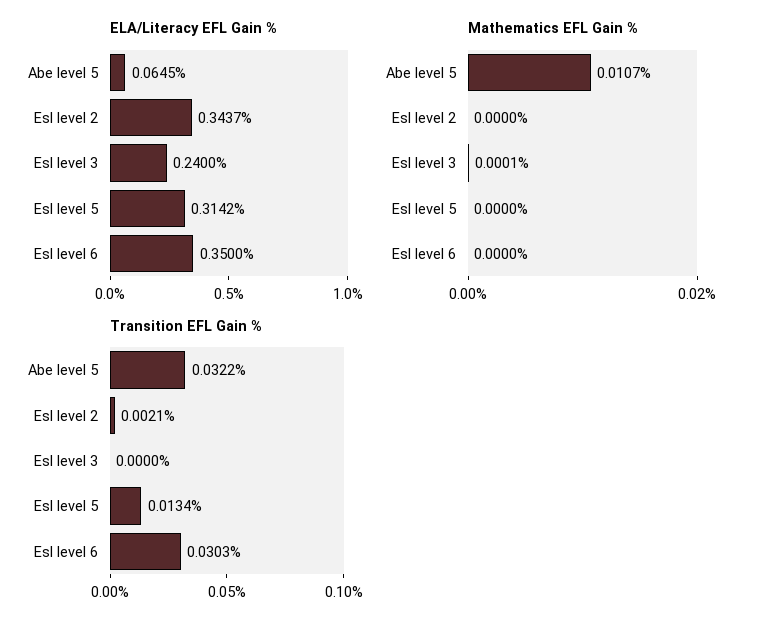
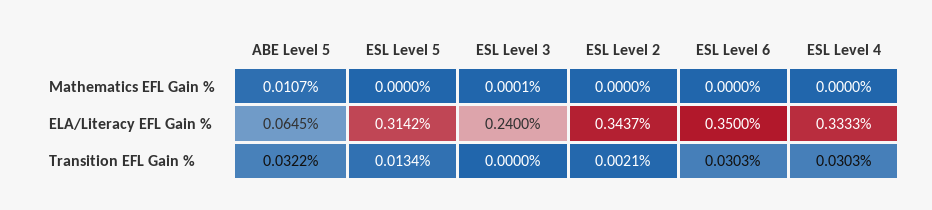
Mathematics EFL Gain %, ESL Level 4: none -> 0
ELA/Literacy EFL Gain %, ESL Level 4: none -> 0.3333
Transition EFL Gain %, ESL Level 4: none -> 0.0303

